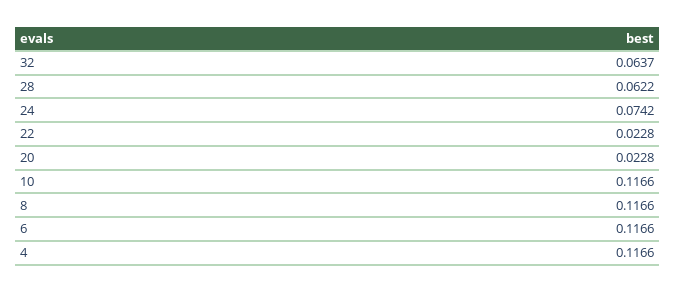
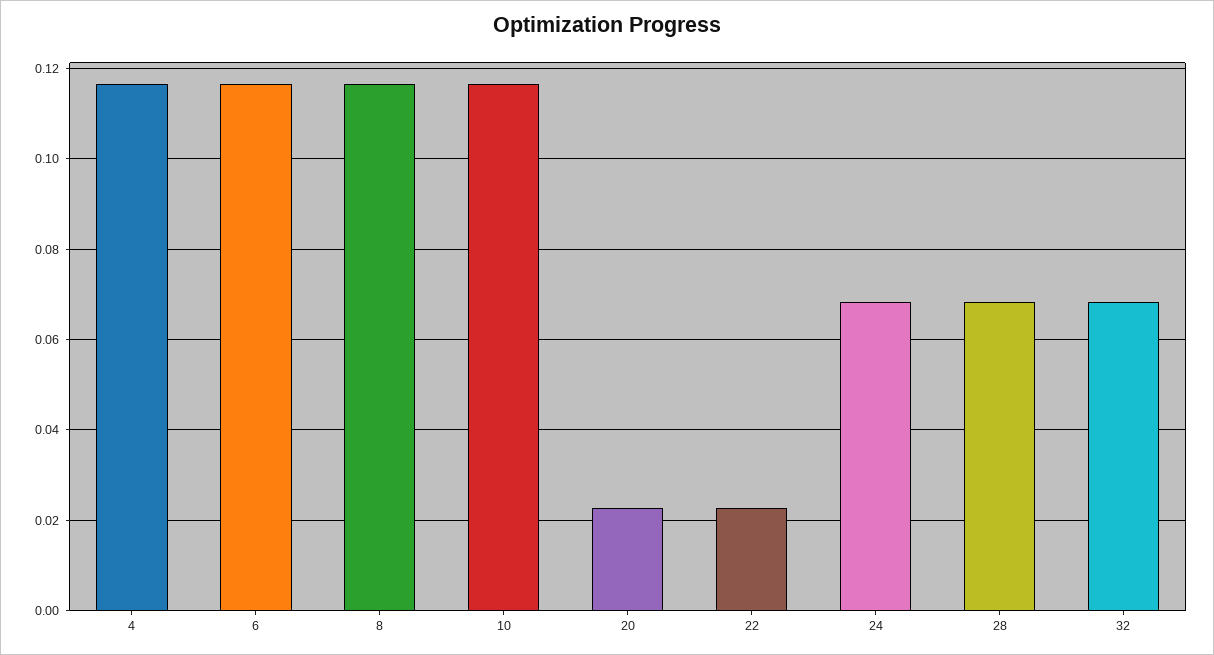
32: 0.0637 -> 0.068
28: 0.0622 -> 0.068
24: 0.0742 -> 0.068

